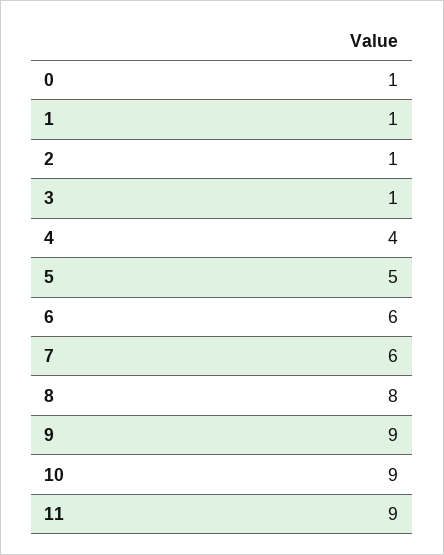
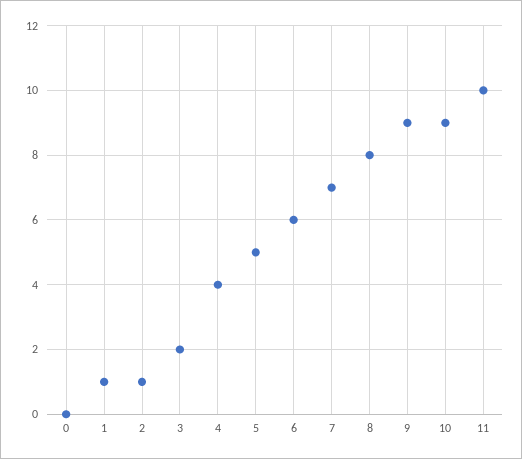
0: 1 -> 0
3: 1 -> 2
7: 6 -> 7
11: 9 -> 10

